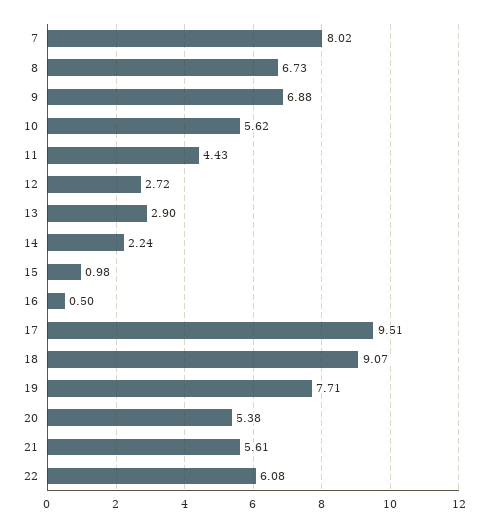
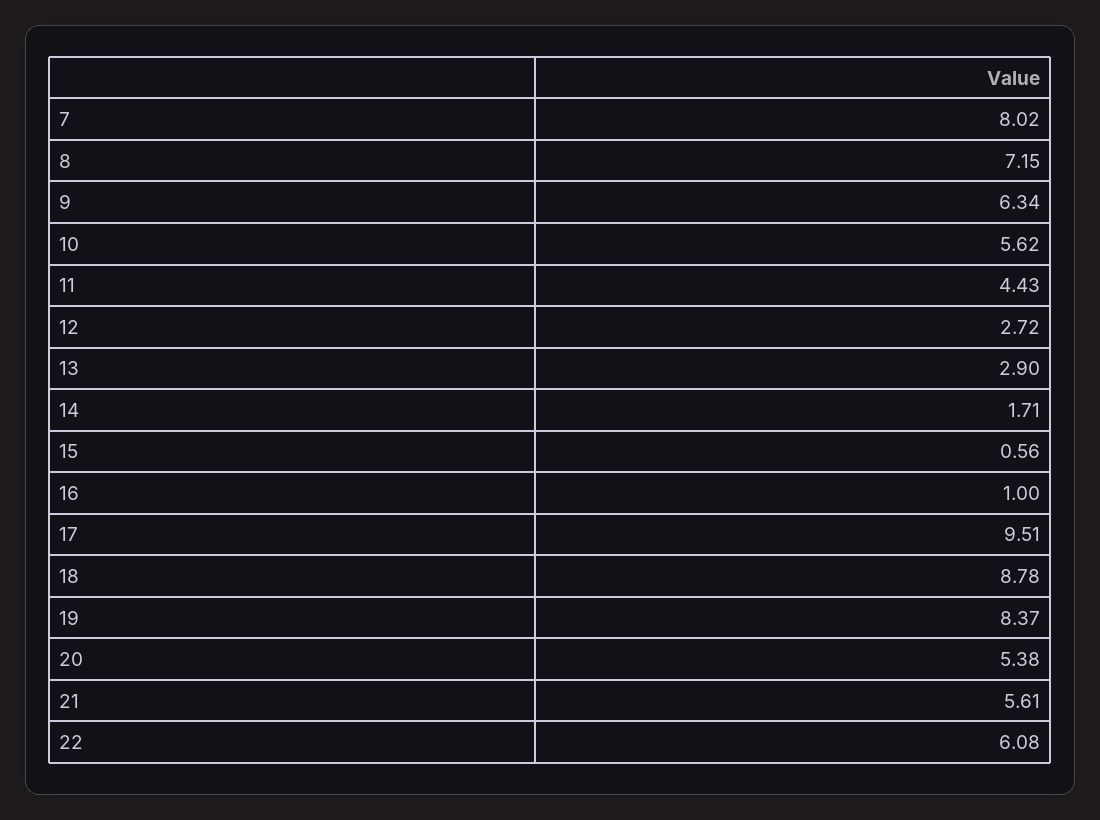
8: 6.73 -> 7.15
9: 6.88 -> 6.34
14: 2.24 -> 1.71
15: 0.98 -> 0.56
16: 0.5 -> 1
18: 9.07 -> 8.78
19: 7.71 -> 8.37

